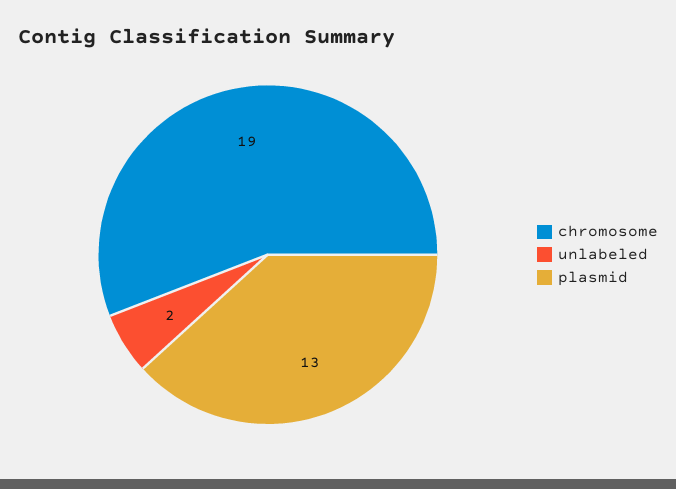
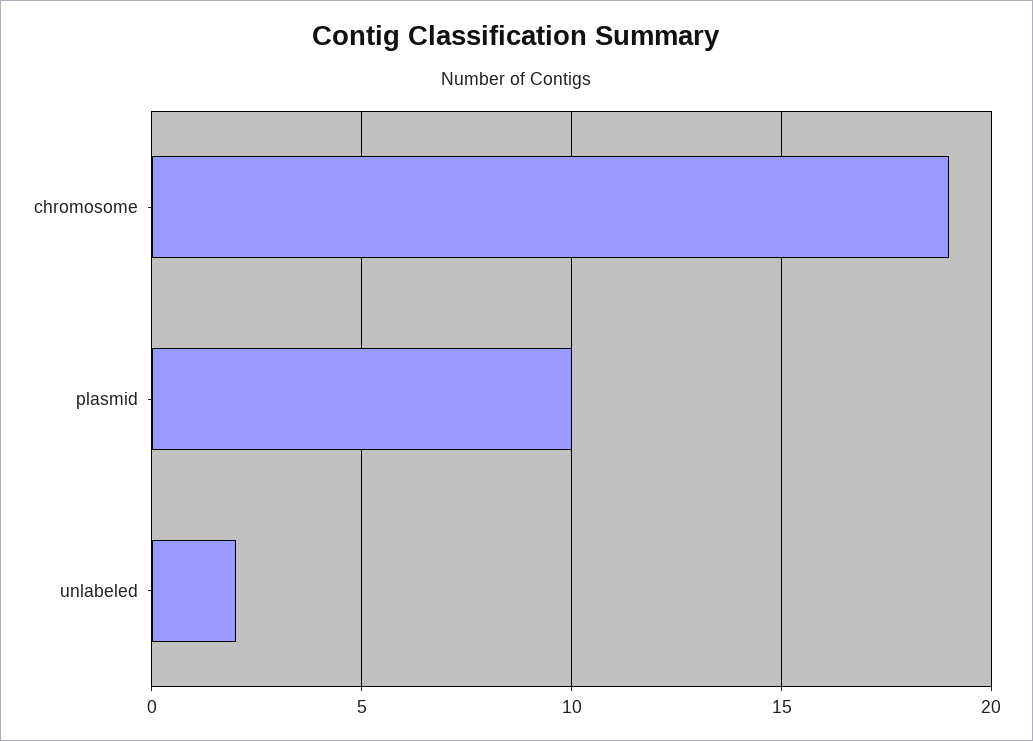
plasmid: 13 -> 10

